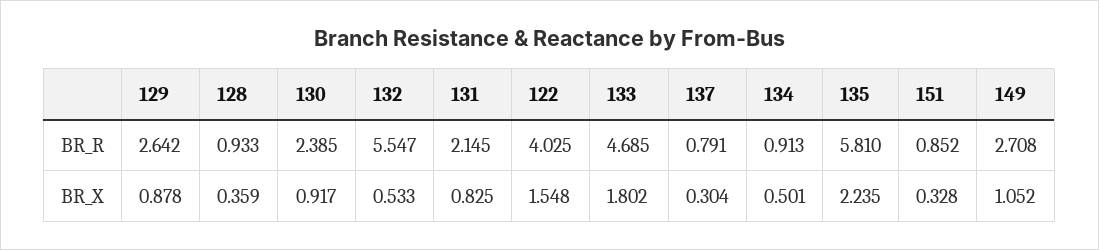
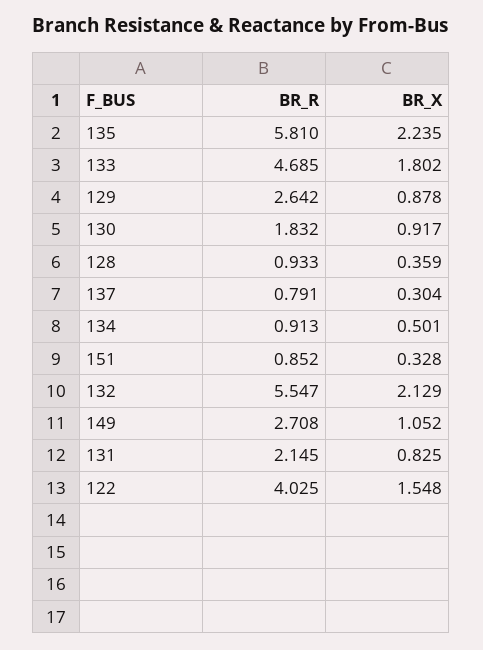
130, BR_R: 2.385 -> 1.832
132, BR_X: 0.533 -> 2.129

